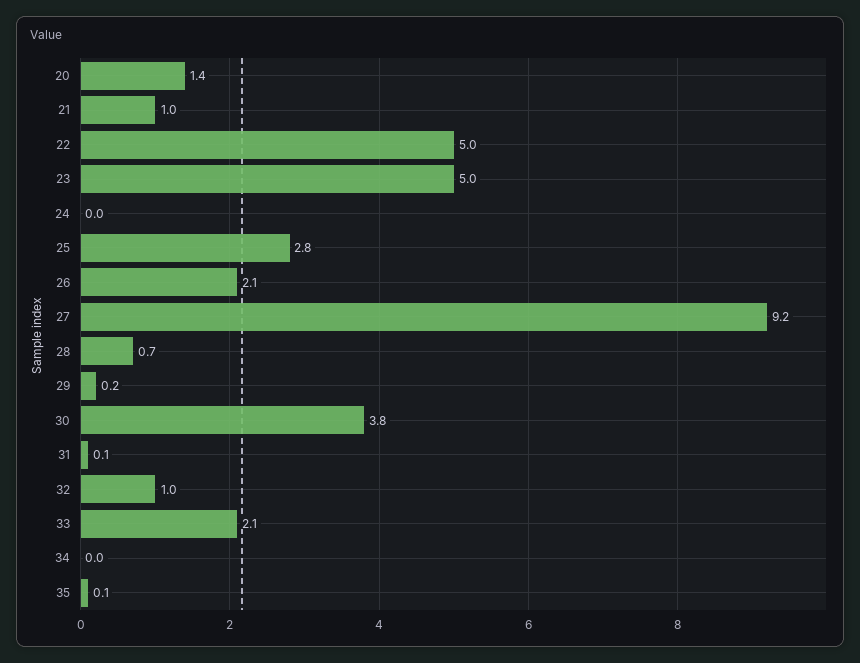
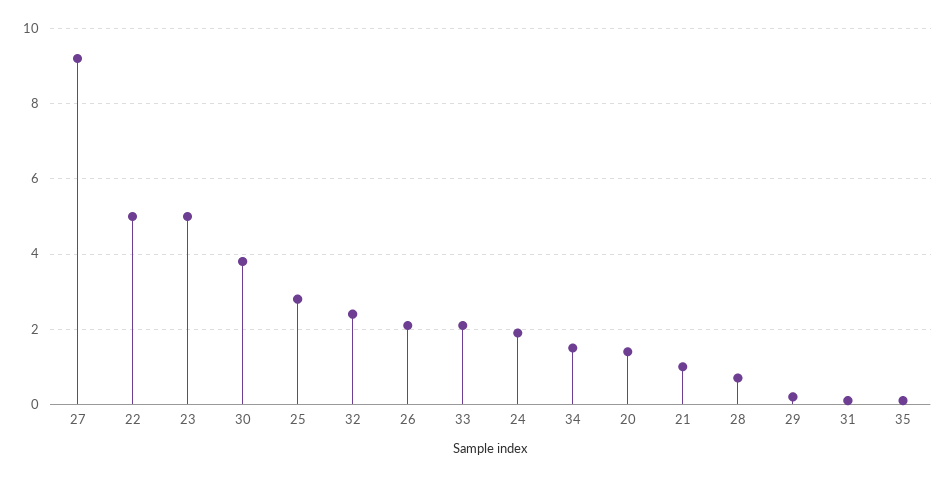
24: 0 -> 2
32: 1 -> 2.5
34: 0 -> 1.5

